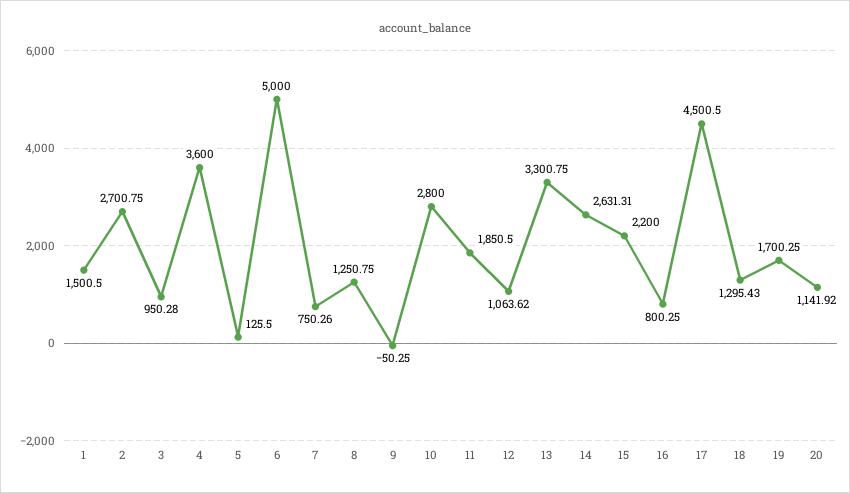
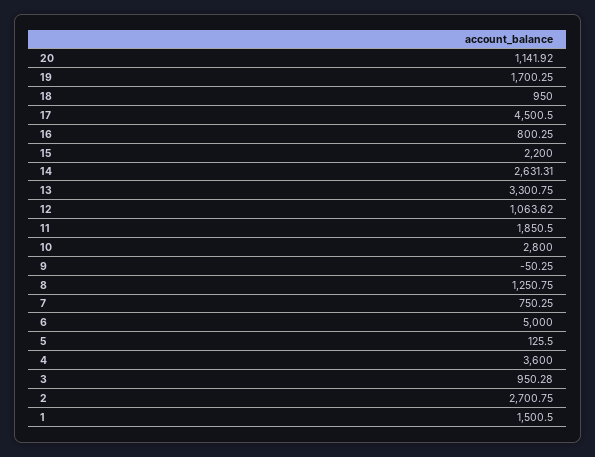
7: 750.26 -> 750.25
18: 1295.43 -> 950

